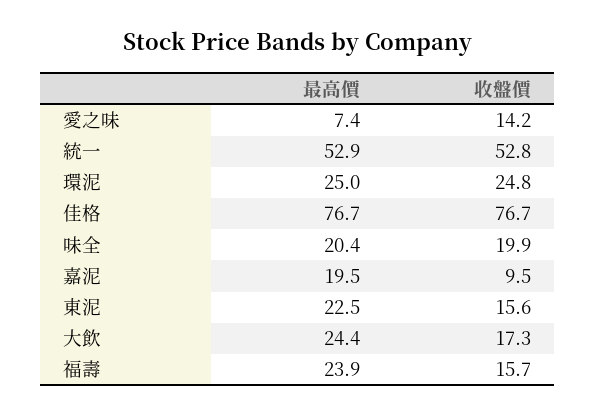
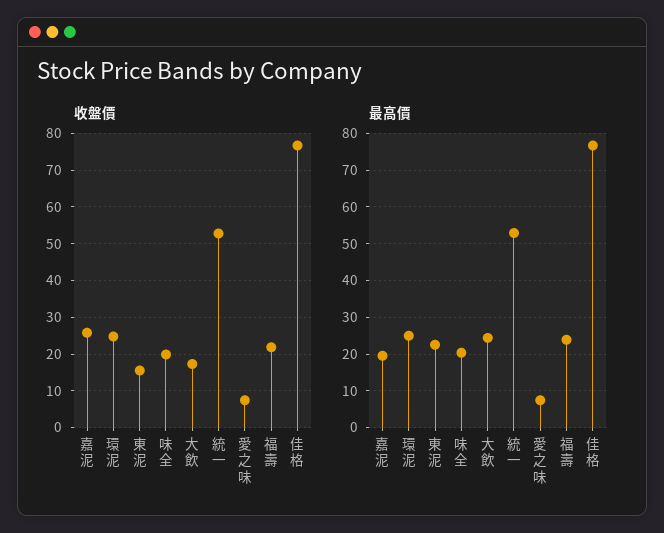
收盤價, 愛之味: 14.2 -> 8
收盤價, 嘉泥: 9.5 -> 26
收盤價, 福壽: 15.7 -> 22

